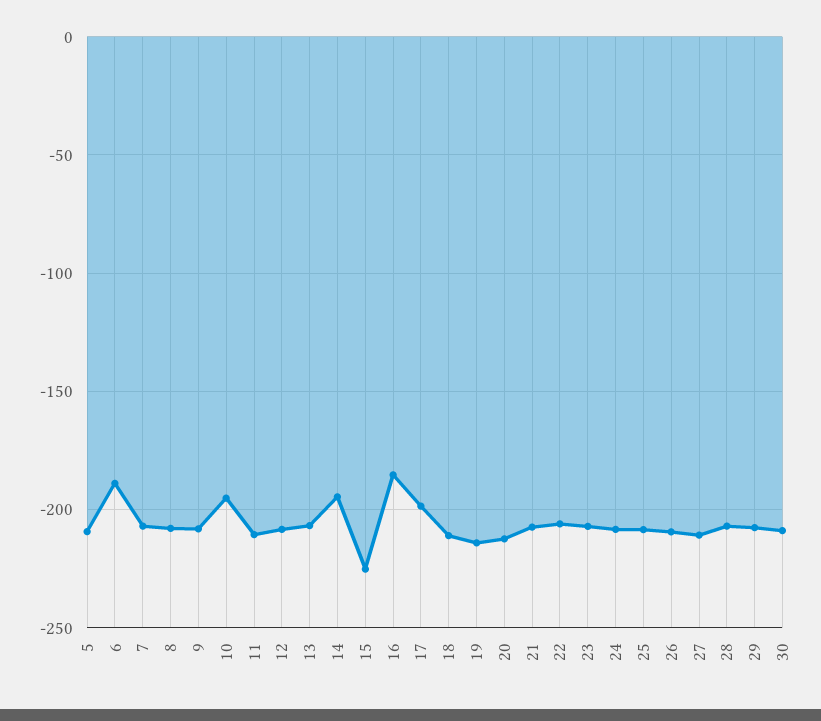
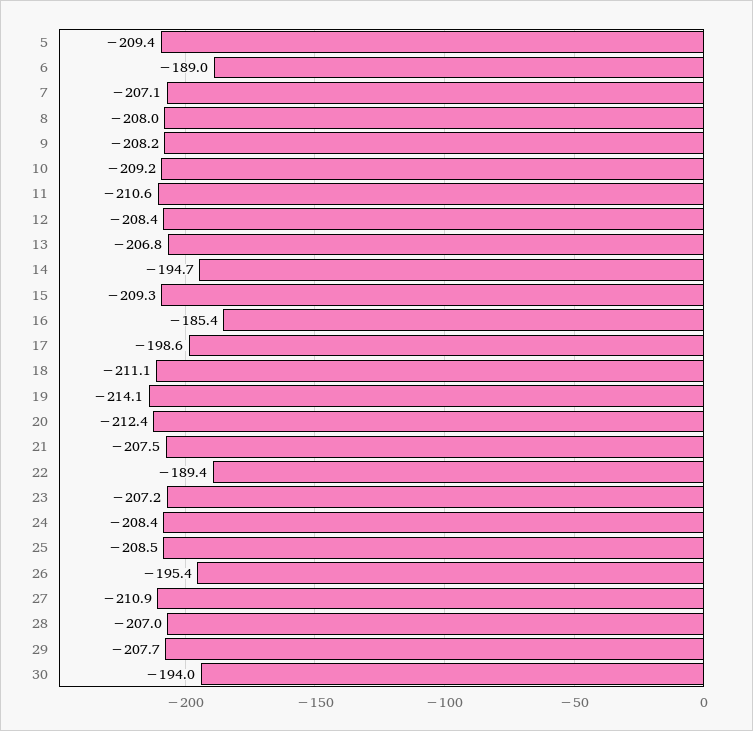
10: -195 -> -209.2
15: -225 -> -209.3
22: -205 -> -189.4
26: -210 -> -195.4
30: -210 -> -194

